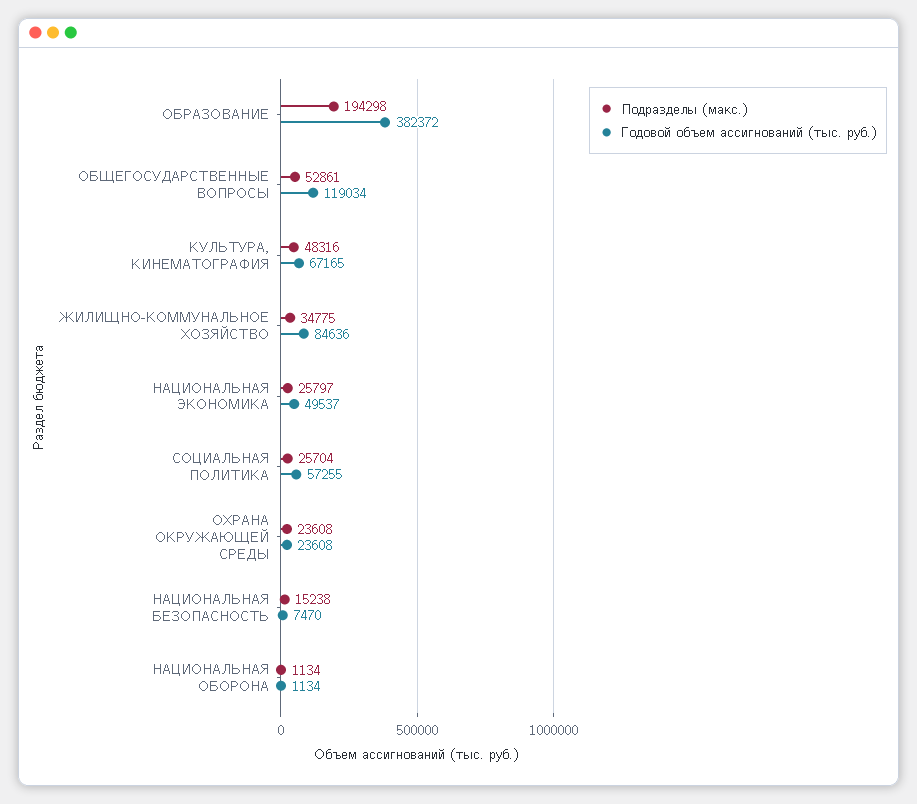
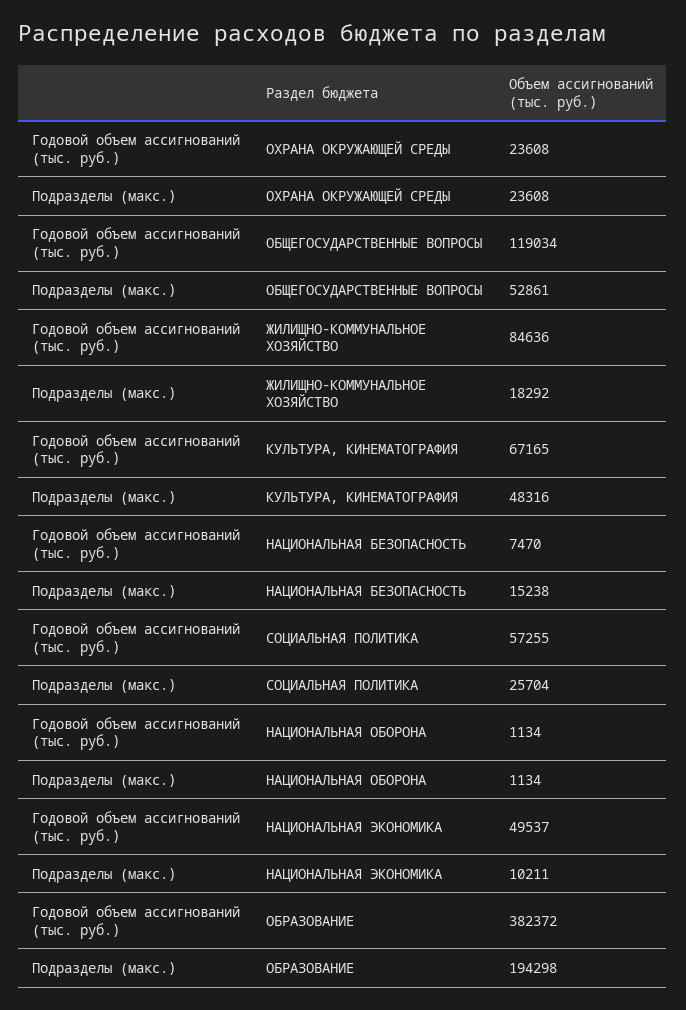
Подразделы (макс.), ЖИЛИЩНО-КОММУНАЛЬНОЕ ХОЗЯЙСТВО: 34775 -> 18292
Подразделы (макс.), НАЦИОНАЛЬНАЯ ЭКОНОМИКА: 25797 -> 10211

